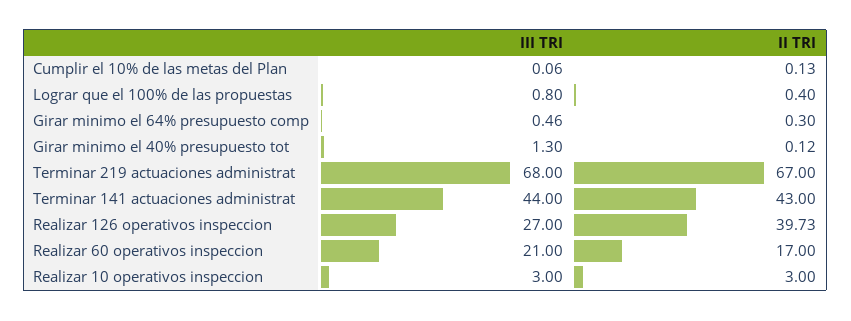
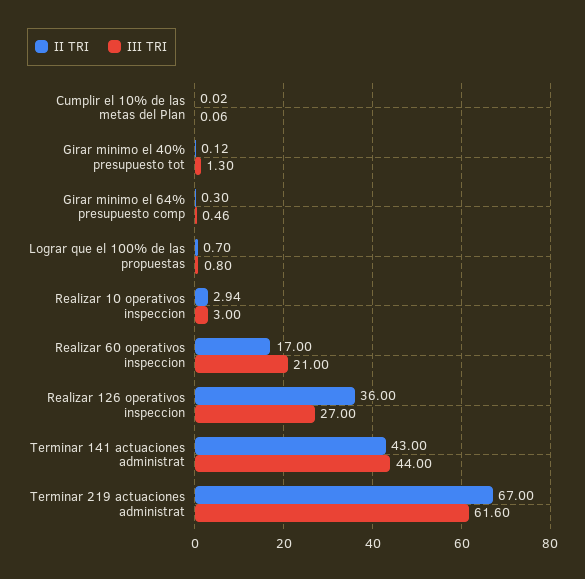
II TRI, Cumplir el 10% de las metas del Plan: 0.13 -> 0.02
II TRI, Lograr que el 100% de las propuestas: 0.4 -> 0.7
III TRI, Terminar 219 actuaciones administrat: 68 -> 61.6
II TRI, Realizar 126 operativos inspeccion: 39.73 -> 36
II TRI, Realizar 10 operativos inspeccion: 3 -> 2.94

